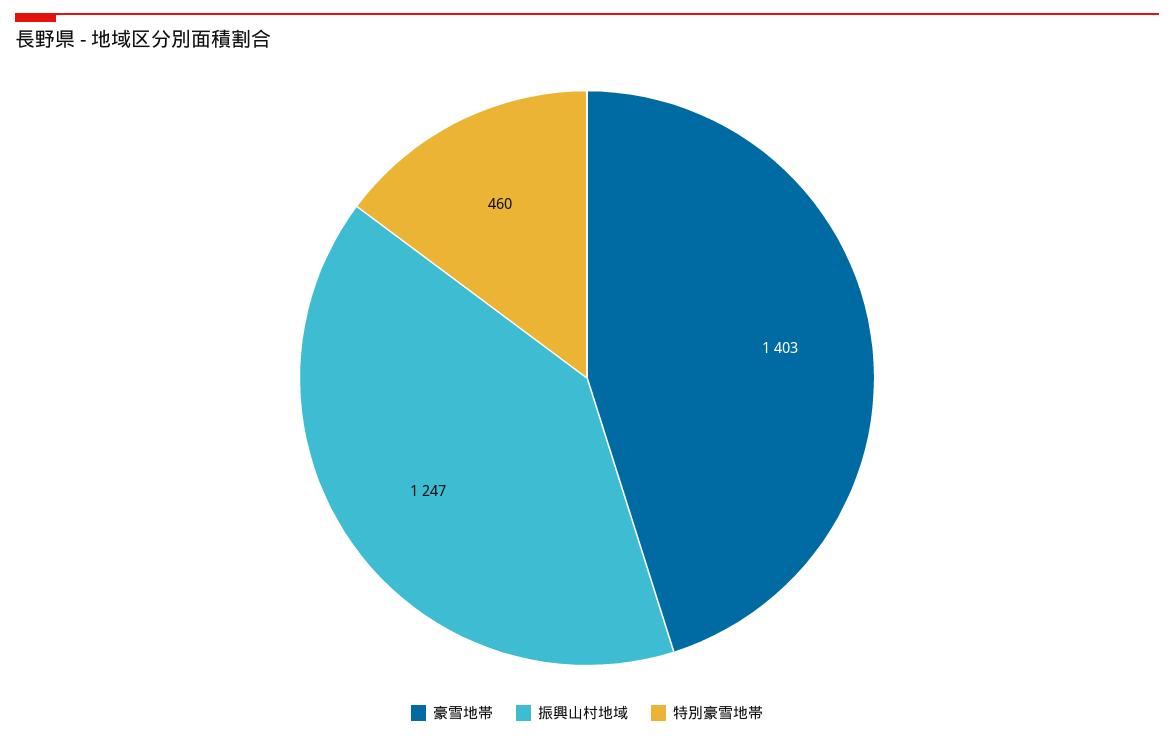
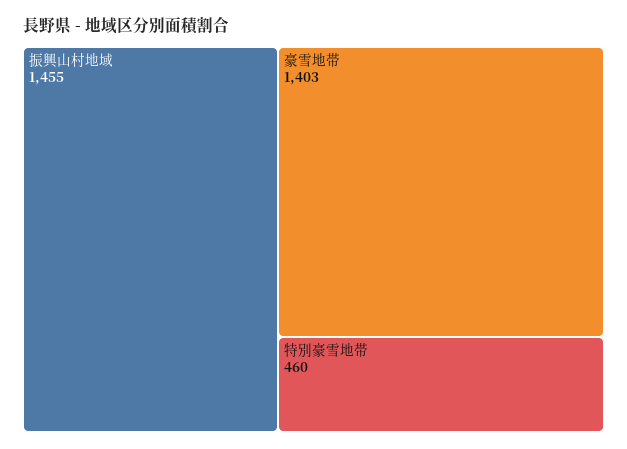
振興山村地域: 1247 -> 1455

